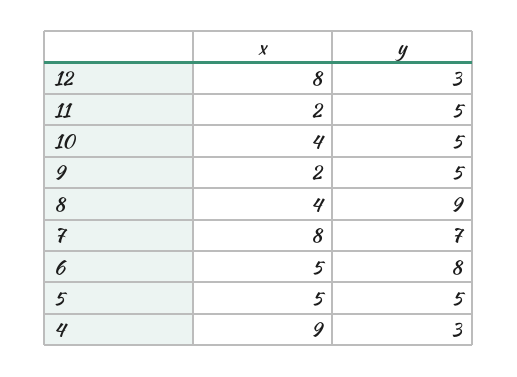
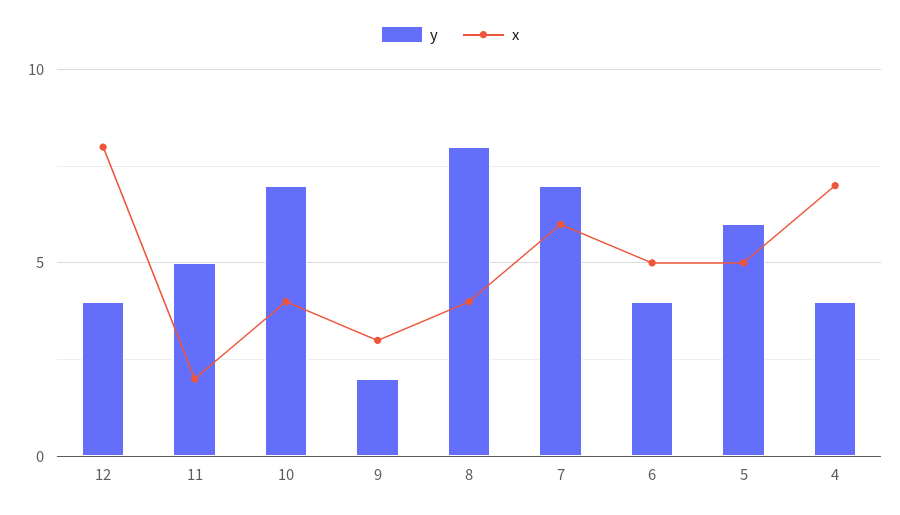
y, 12: 3 -> 4
y, 10: 5 -> 7
x, 9: 2 -> 3
y, 9: 5 -> 2
y, 8: 9 -> 8
x, 7: 8 -> 6
y, 6: 8 -> 4
y, 5: 5 -> 6
x, 4: 9 -> 7
y, 4: 3 -> 4

